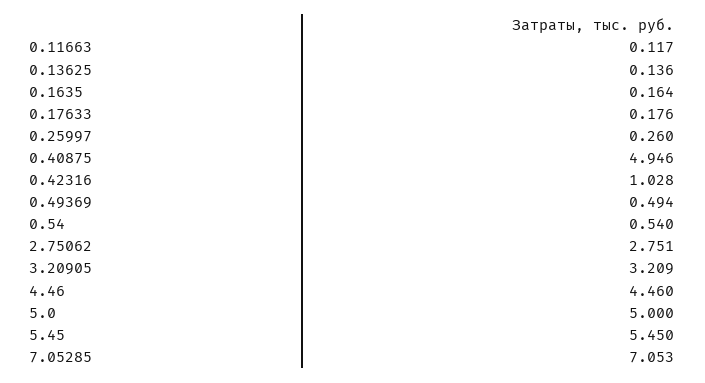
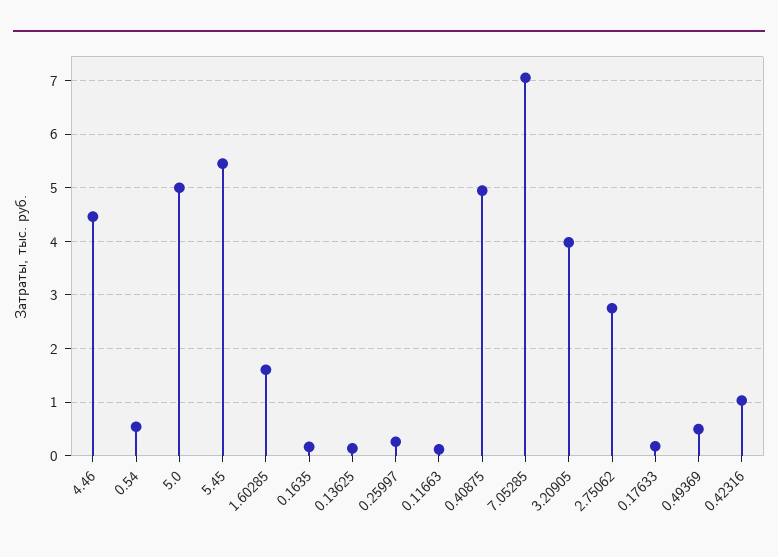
3.20905: 3.209 -> 4
1.60285: none -> 1.6

